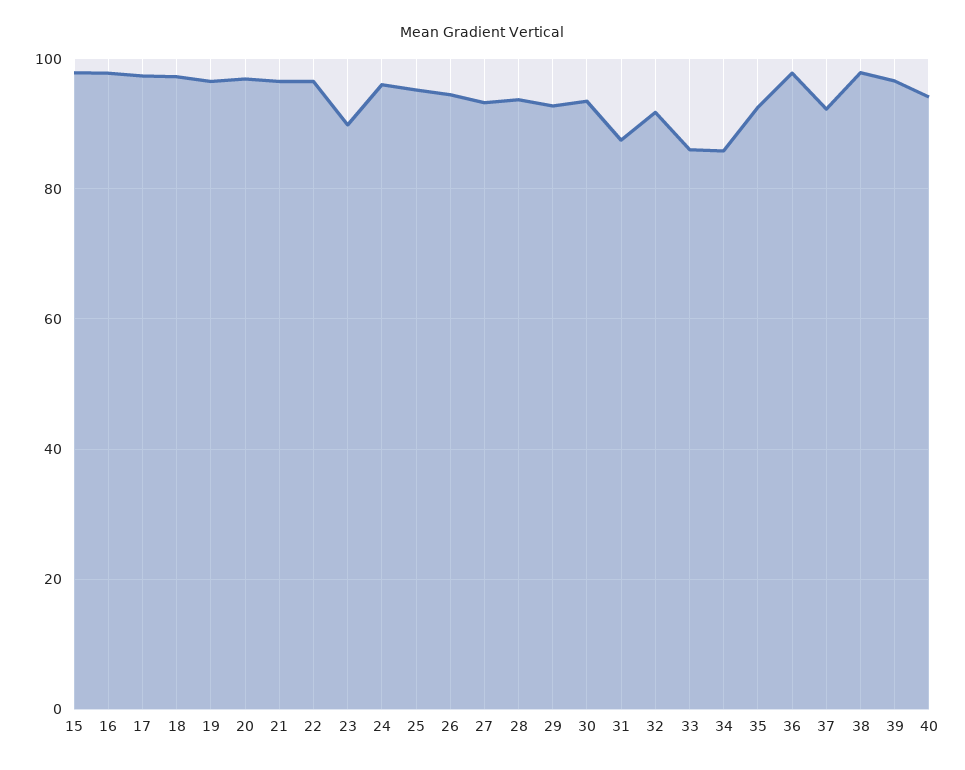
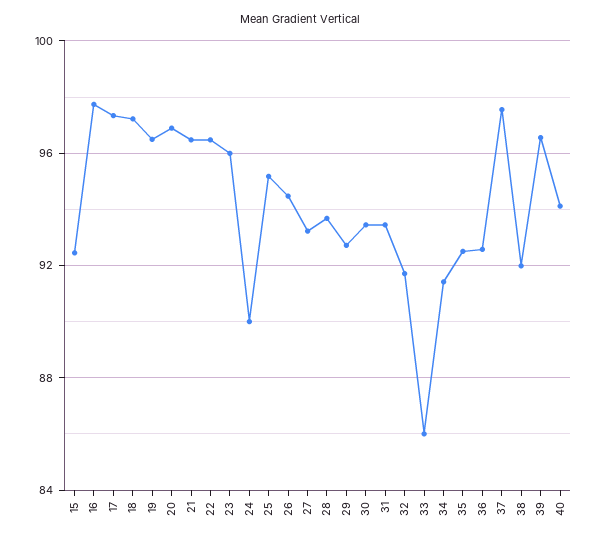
15: 98 -> 92.5
23: 90 -> 96
24: 96 -> 90
31: 88 -> 93.5
34: 86 -> 91.5
36: 98 -> 92.5
37: 92 -> 97.5
38: 98 -> 92

